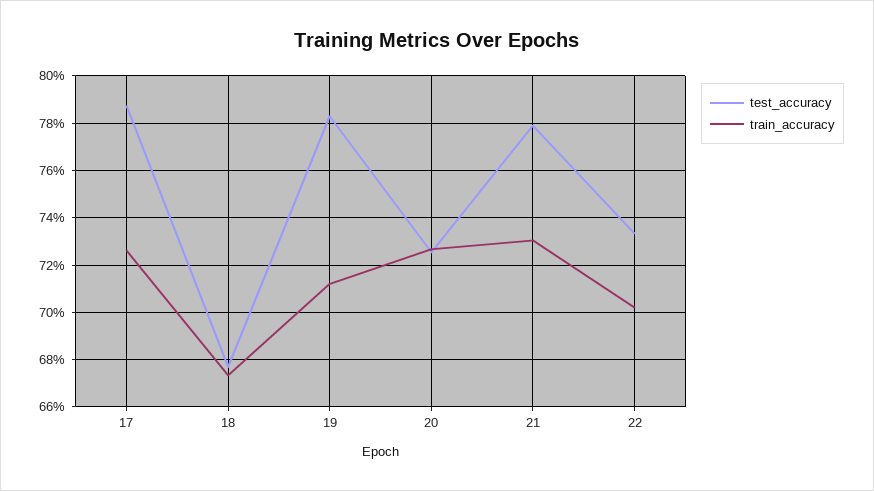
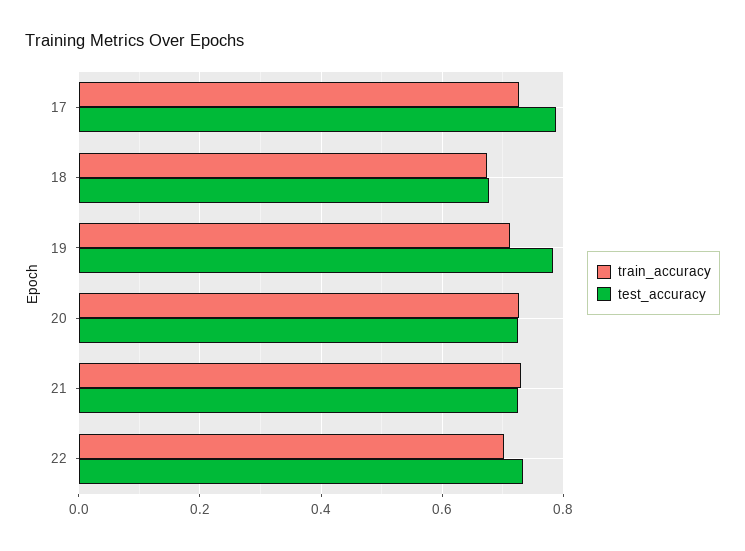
test_accuracy, 21: 0.78 -> 0.72

